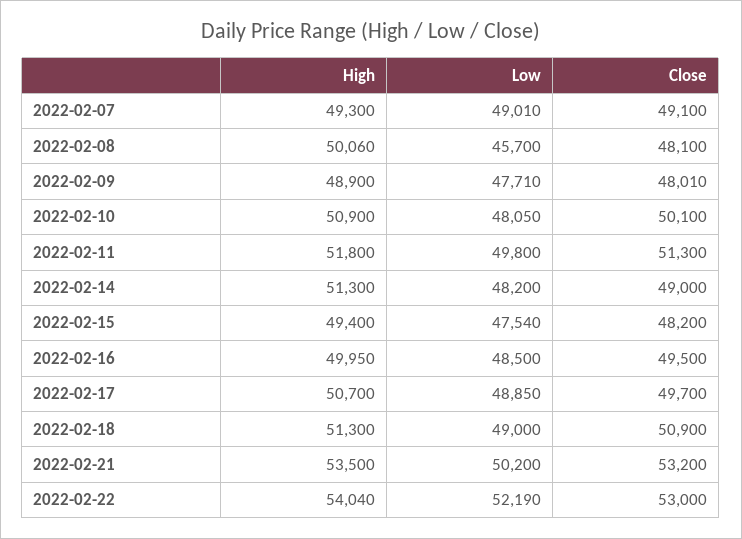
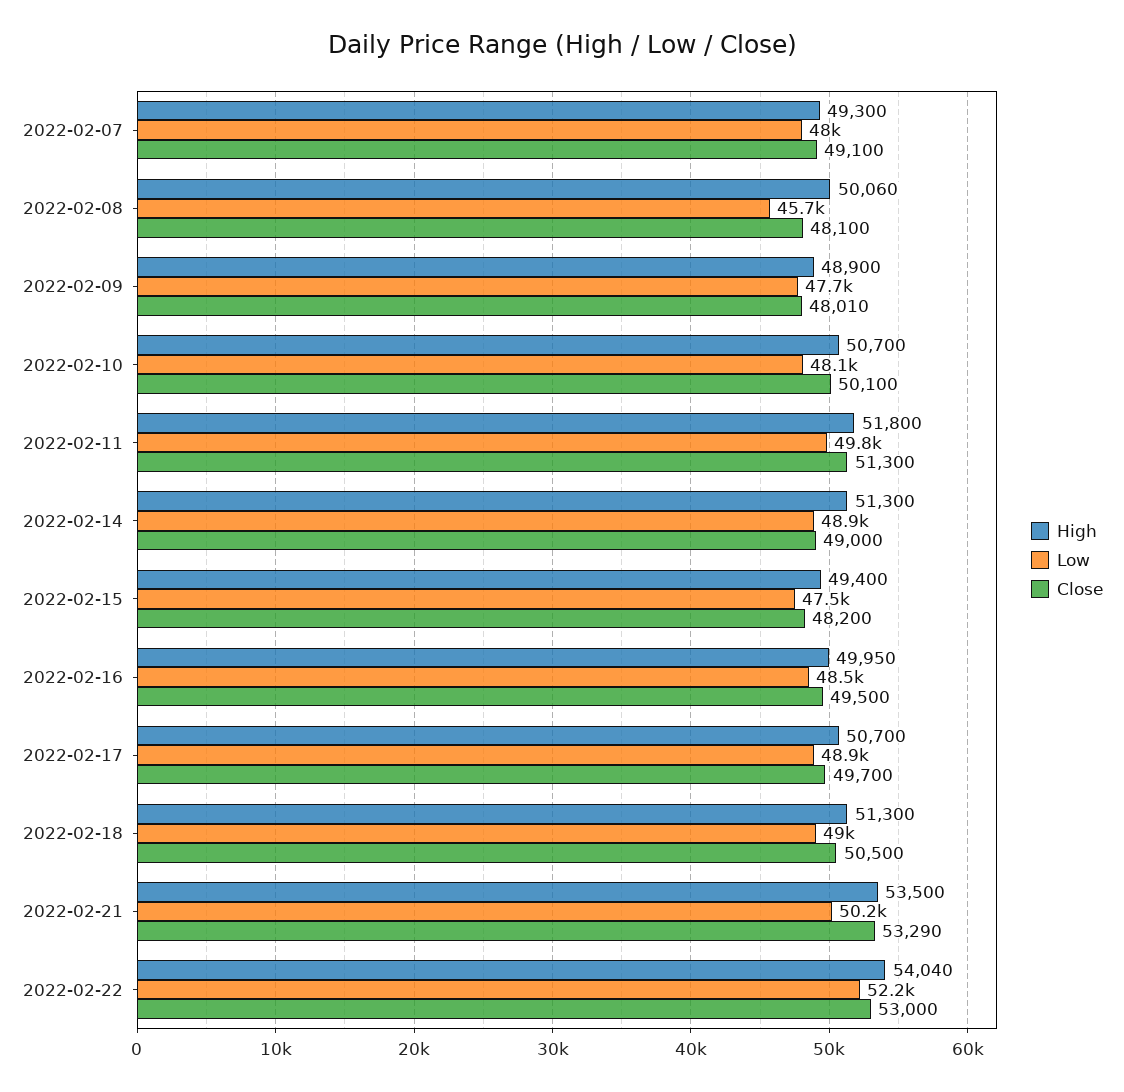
Low, 2022-02-07: 49010 -> 48000
High, 2022-02-10: 50900 -> 50700
Low, 2022-02-14: 48200 -> 48900
Close, 2022-02-18: 50900 -> 50500
Close, 2022-02-21: 53200 -> 53290

